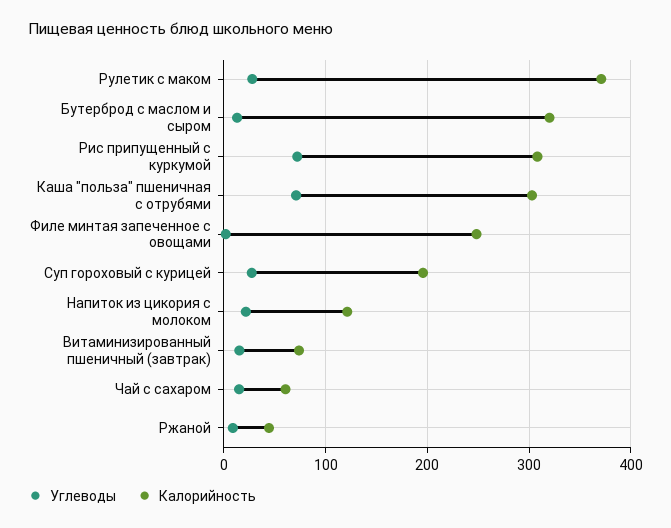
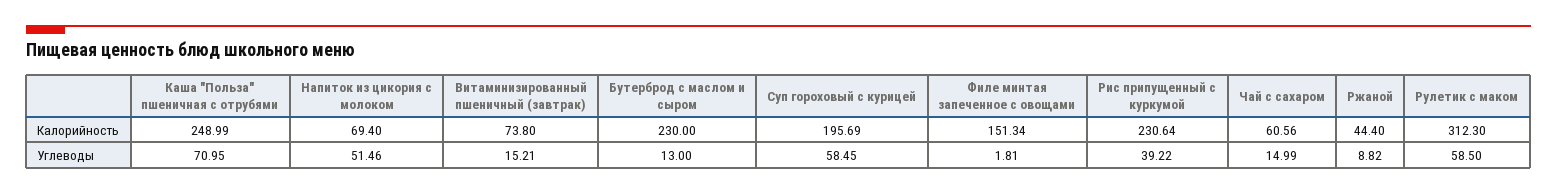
Углеводы, Рулетик с маком: 30 -> 58.5
Калорийность, Рулетик с маком: 370 -> 312.3
Калорийность, Бутерброд с маслом и сыром: 320 -> 230
Углеводы, Рис припущенный с куркумой: 70 -> 39.22
Калорийность, Рис припущенный с куркумой: 310 -> 230.64
Калорийность, Каша "польза" пшеничная с отрубями: 300 -> 248.99
Калорийность, Филе минтая запеченное с овощами: 250 -> 151.34
Углеводы, Суп гороховый с курицей: 30 -> 58.45
Углеводы, Напиток из цикория с молоком: 20 -> 51.46
Калорийность, Напиток из цикория с молоком: 120 -> 69.4

